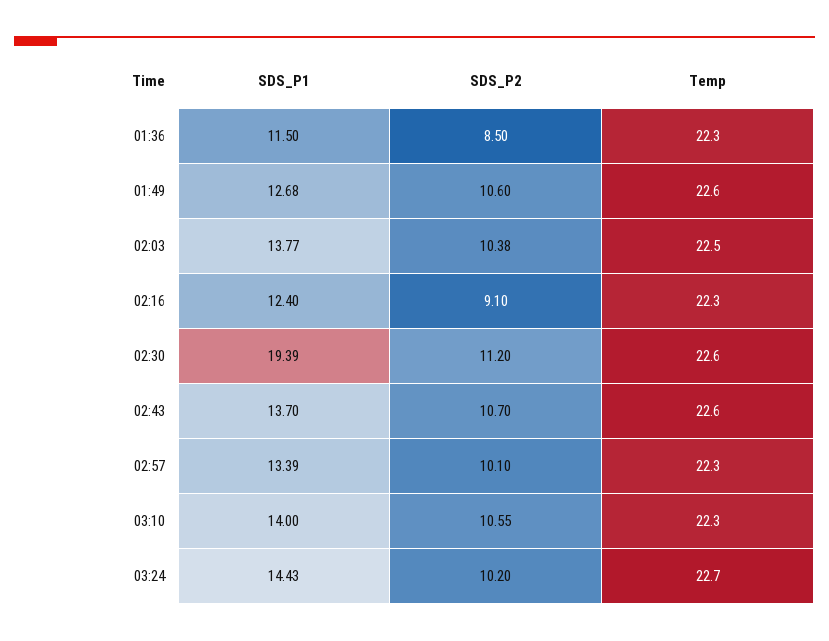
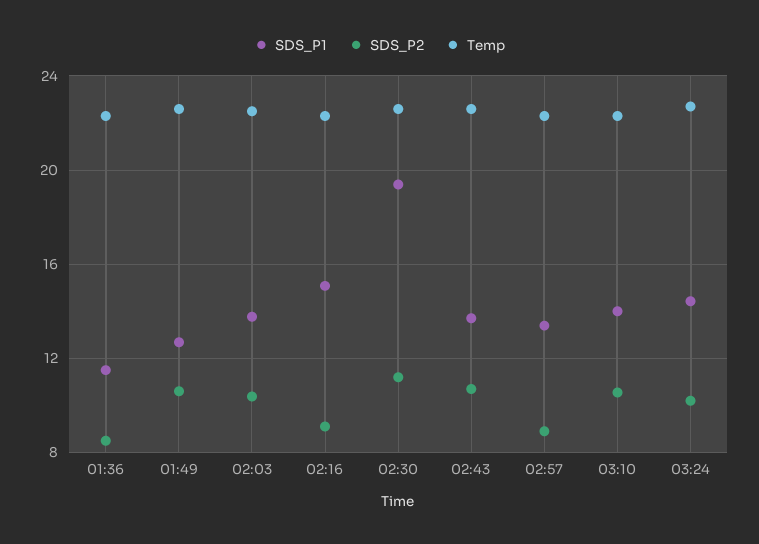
SDS_P1, 02:16: 12.4 -> 15
SDS_P2, 02:57: 10.1 -> 9

